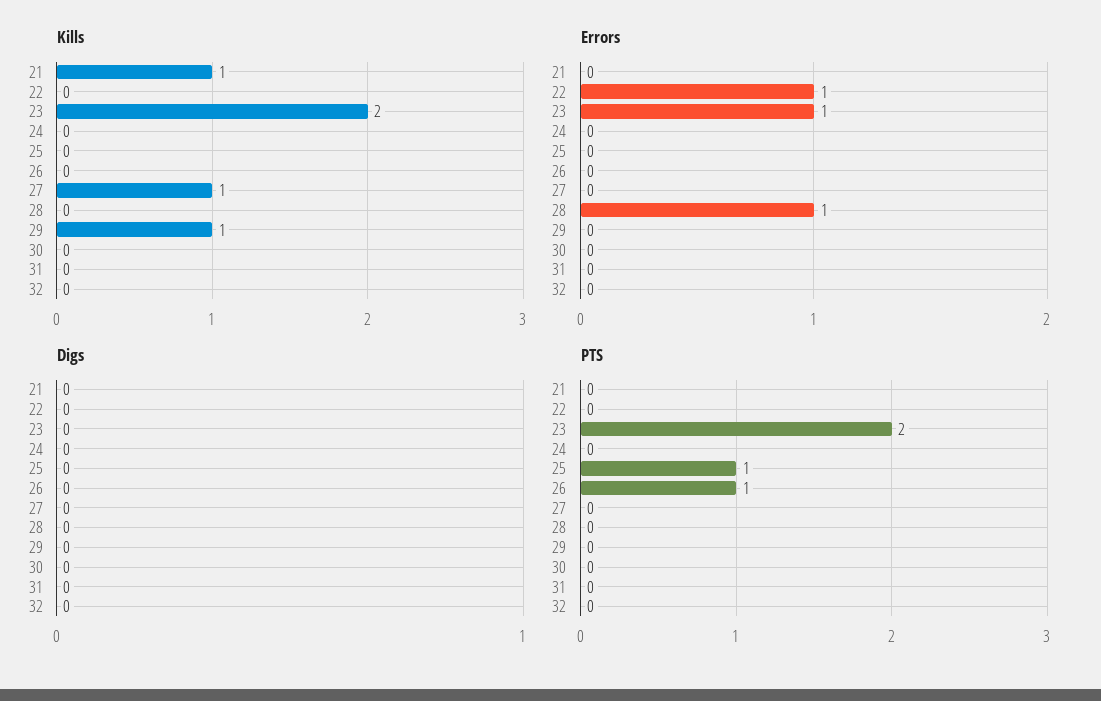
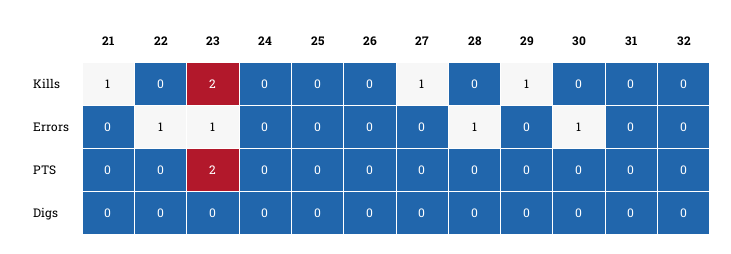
Errors, 30: 0 -> 1
PTS, 25: 1 -> 0
PTS, 26: 1 -> 0

